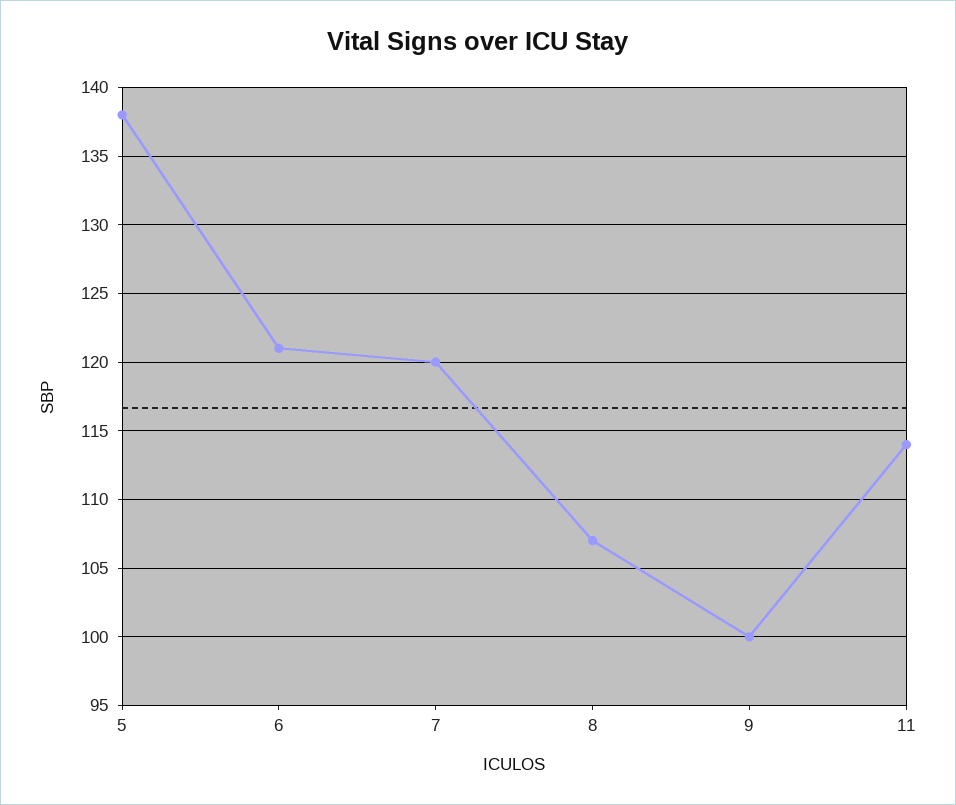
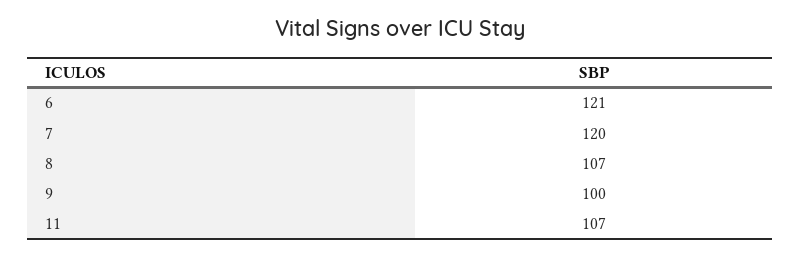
5: 138 -> none
11: 114 -> 107

